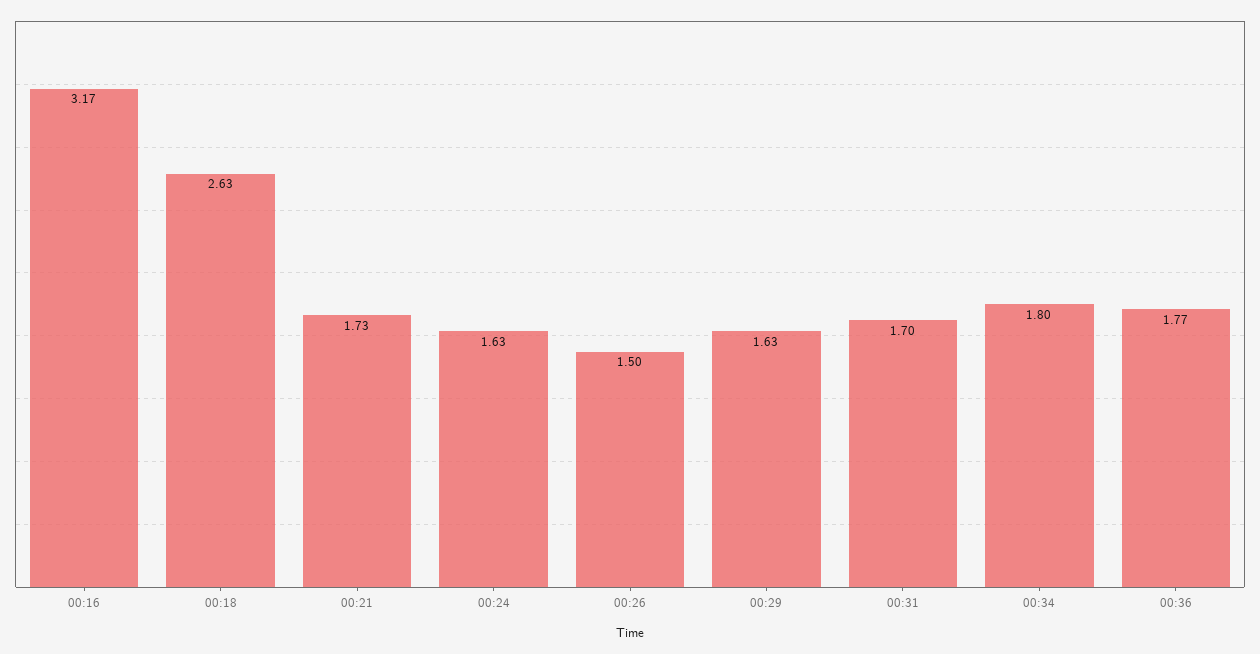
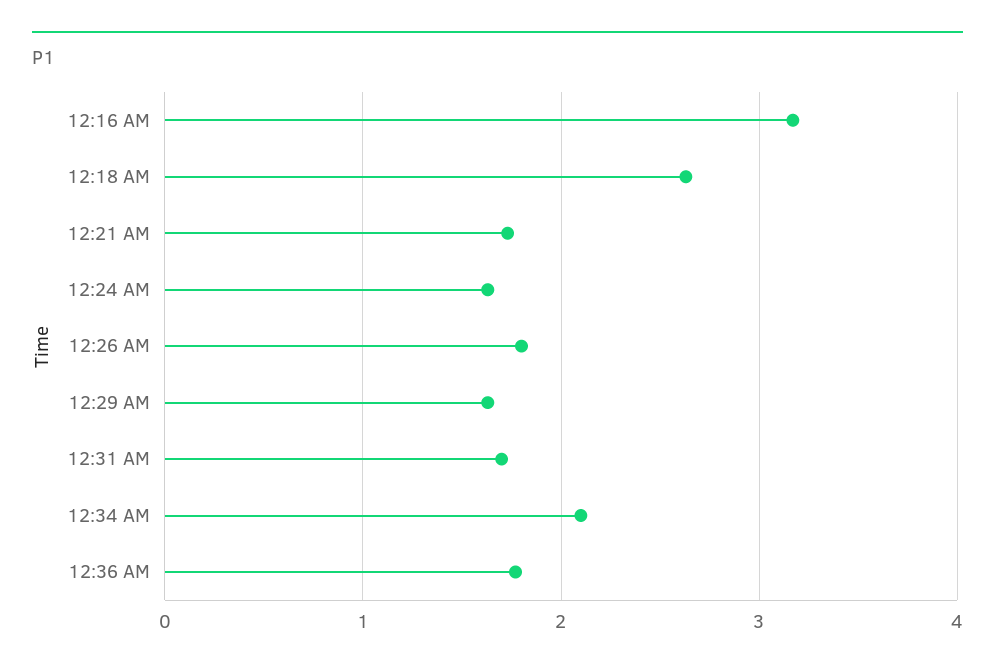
00:26: 1.5 -> 1.8
00:34: 1.8 -> 2.1

